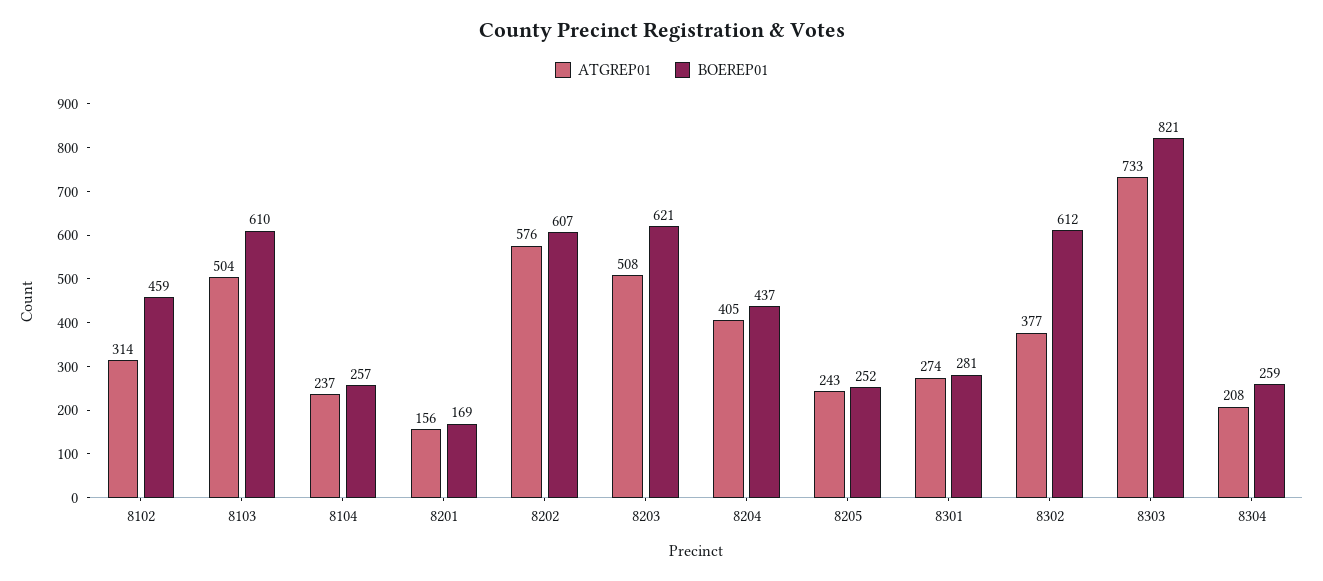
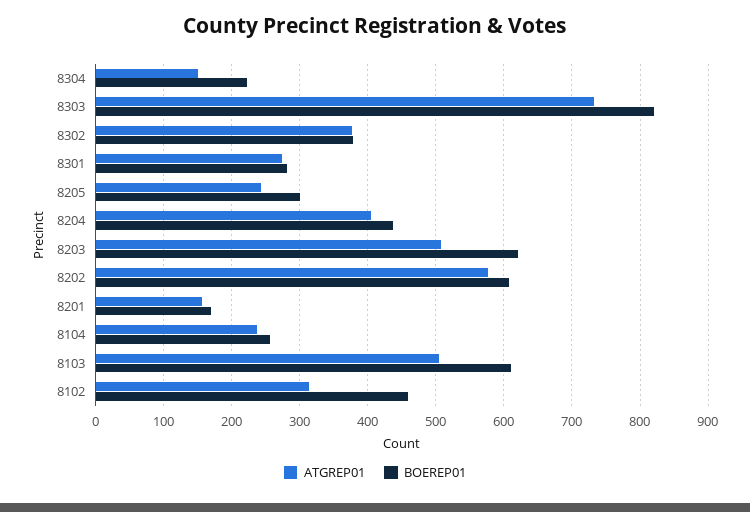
BOEREP01, 8205: 252 -> 300
BOEREP01, 8302: 612 -> 380
ATGREP01, 8304: 208 -> 150
BOEREP01, 8304: 259 -> 220

